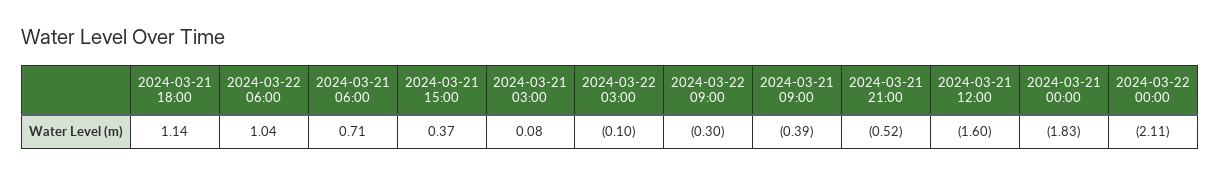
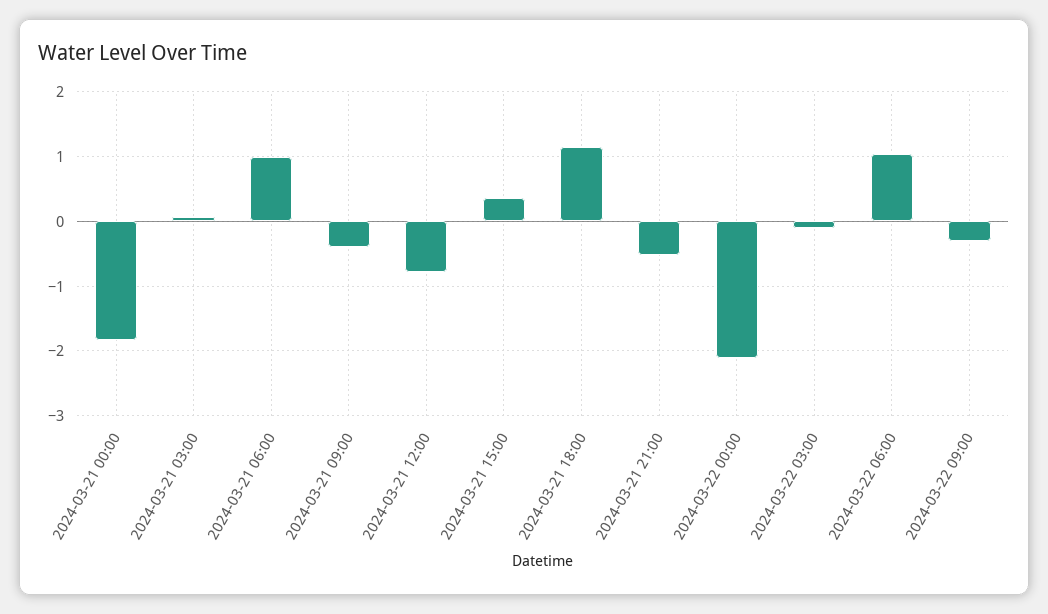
2024-03-21 06:00: 0.71 -> 1
2024-03-21 12:00: -1.6 -> -0.8

